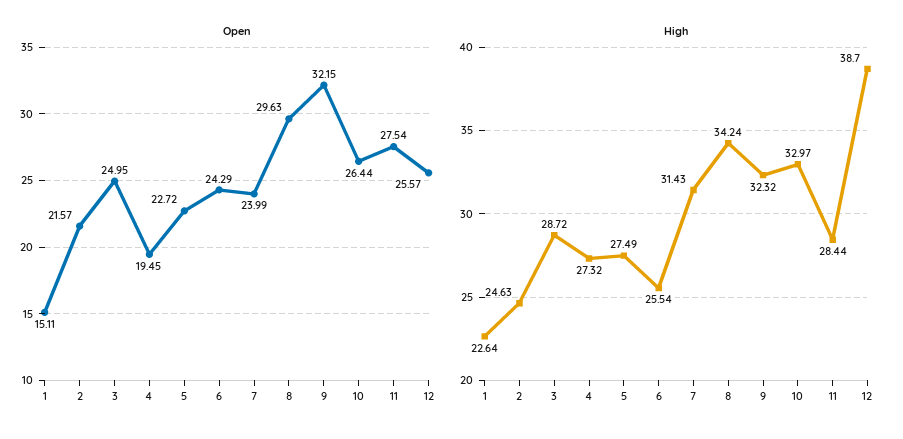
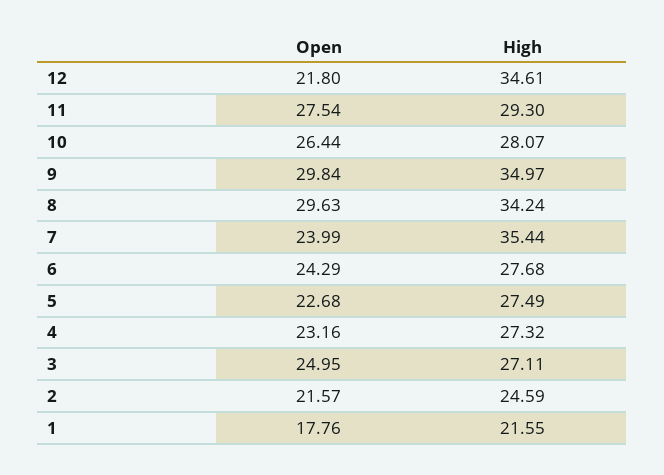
Open, 1: 15.11 -> 17.76
Open, 4: 19.45 -> 23.16
Open, 5: 22.72 -> 22.68
Open, 9: 32.15 -> 29.84
Open, 12: 25.57 -> 21.8
High, 1: 22.64 -> 21.55
High, 2: 24.63 -> 24.59
High, 3: 28.72 -> 27.11
High, 6: 25.54 -> 27.68
High, 7: 31.43 -> 35.44
High, 9: 32.32 -> 34.97
High, 10: 32.97 -> 28.07
High, 11: 28.44 -> 29.3
High, 12: 38.7 -> 34.61

